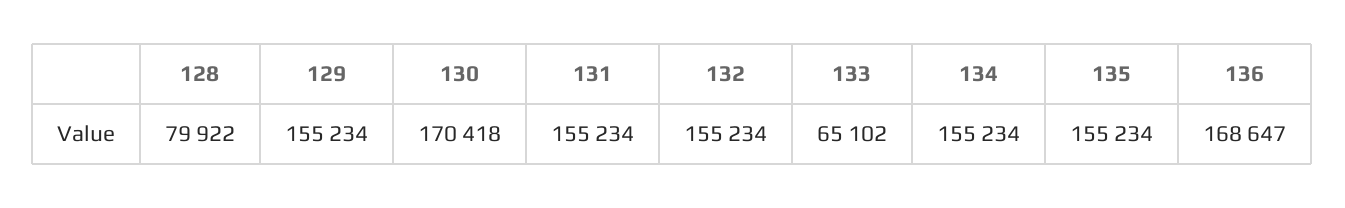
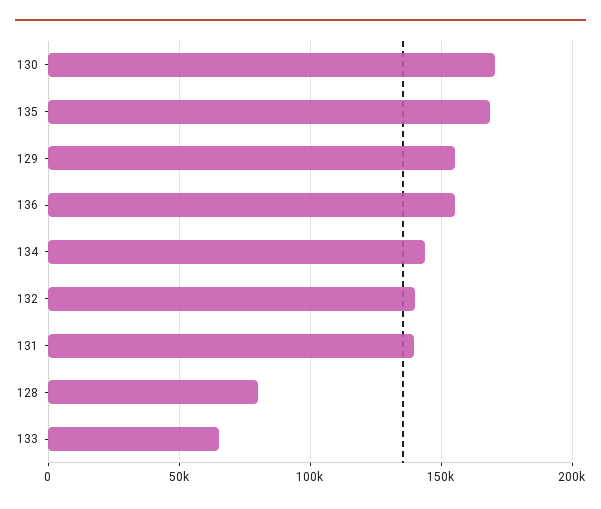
131: 155234 -> 140000
132: 155234 -> 140000
134: 155234 -> 145000
135: 155234 -> 170000
136: 168647 -> 155000

